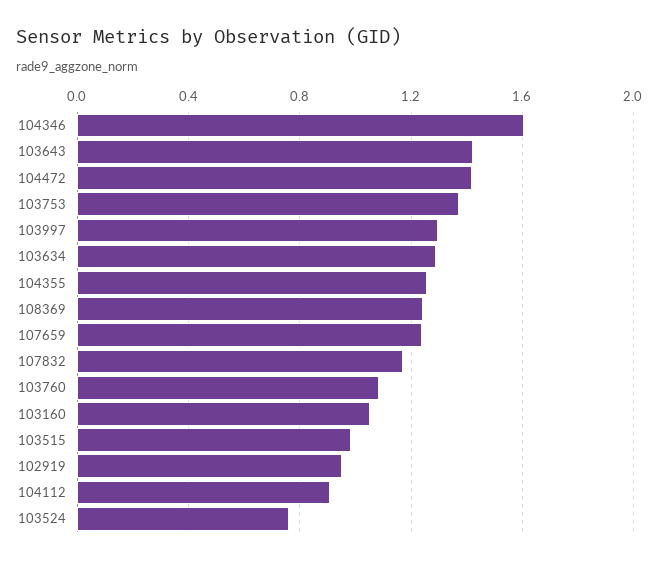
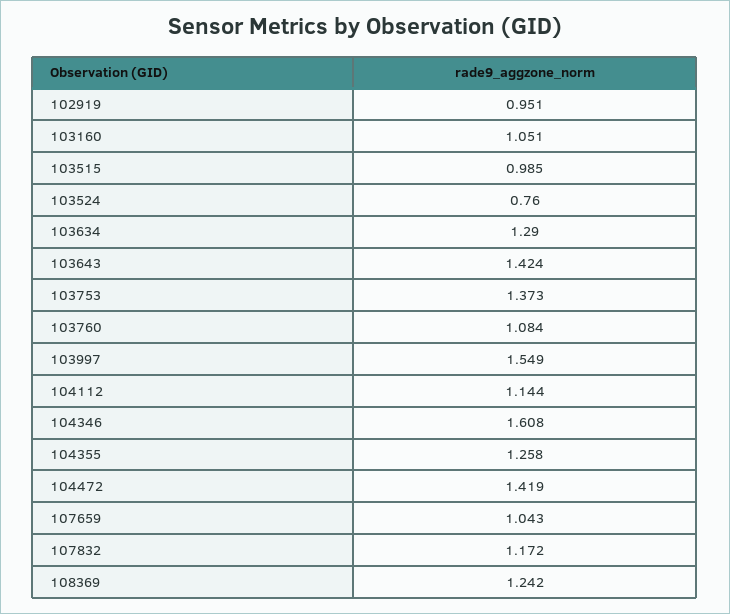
103997: 1.3 -> 1.549
107659: 1.25 -> 1.043
104112: 0.9 -> 1.144

